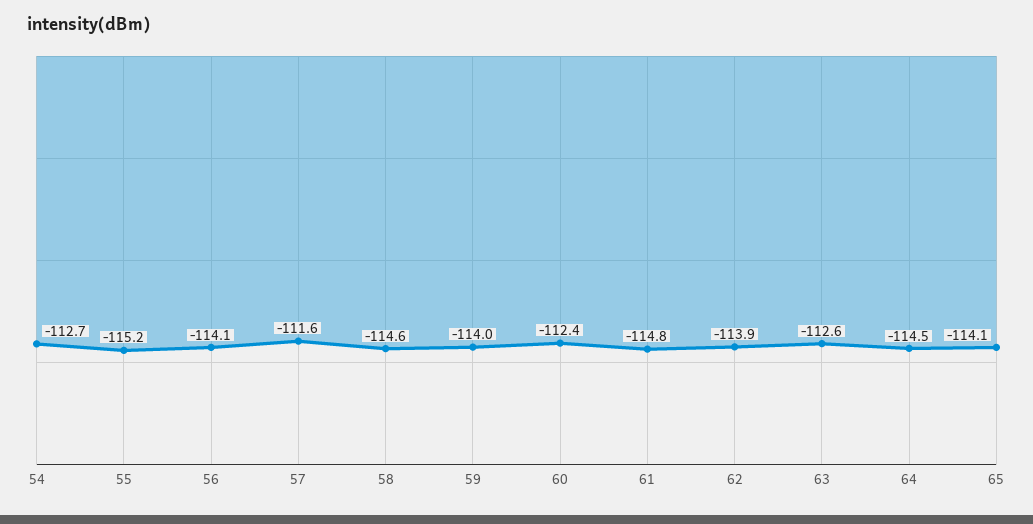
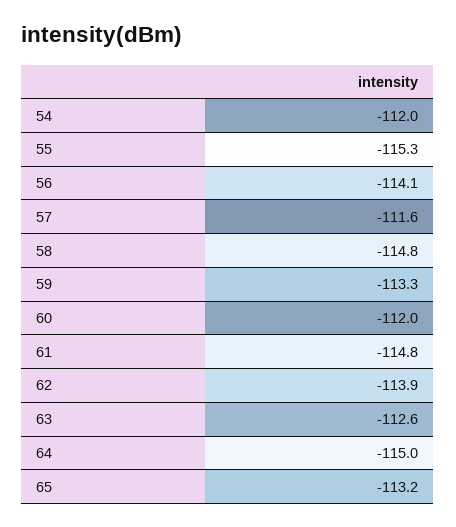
54: -112.7 -> -112
55: -115.2 -> -115.3
58: -114.6 -> -114.8
59: -114 -> -113.3
60: -112.4 -> -112
64: -114.5 -> -115
65: -114.1 -> -113.2

